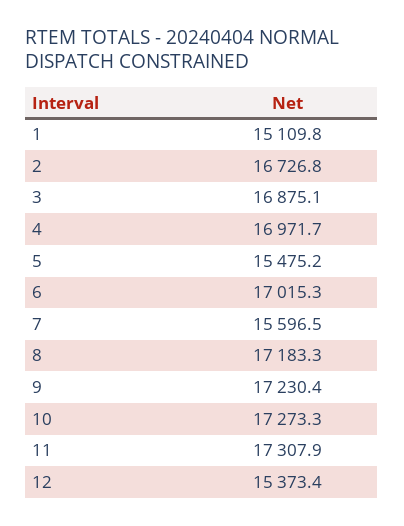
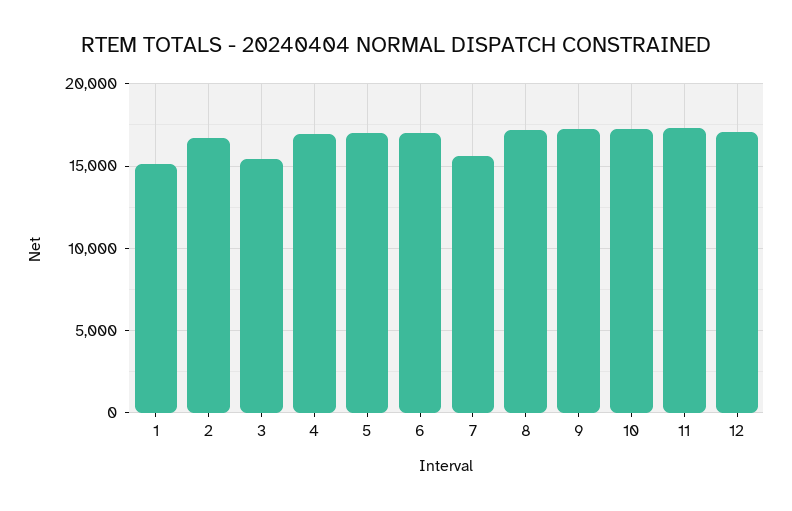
3: 16875.1 -> 15500
5: 15475.2 -> 17000
12: 15373.4 -> 17000

